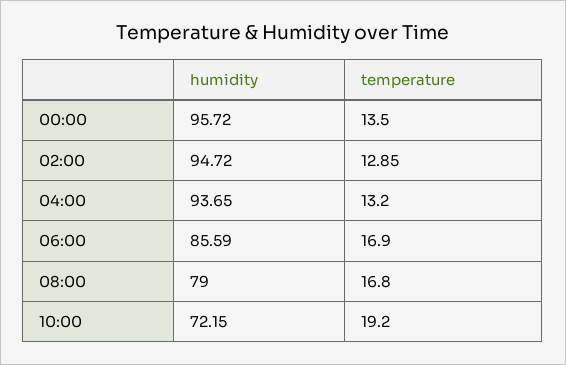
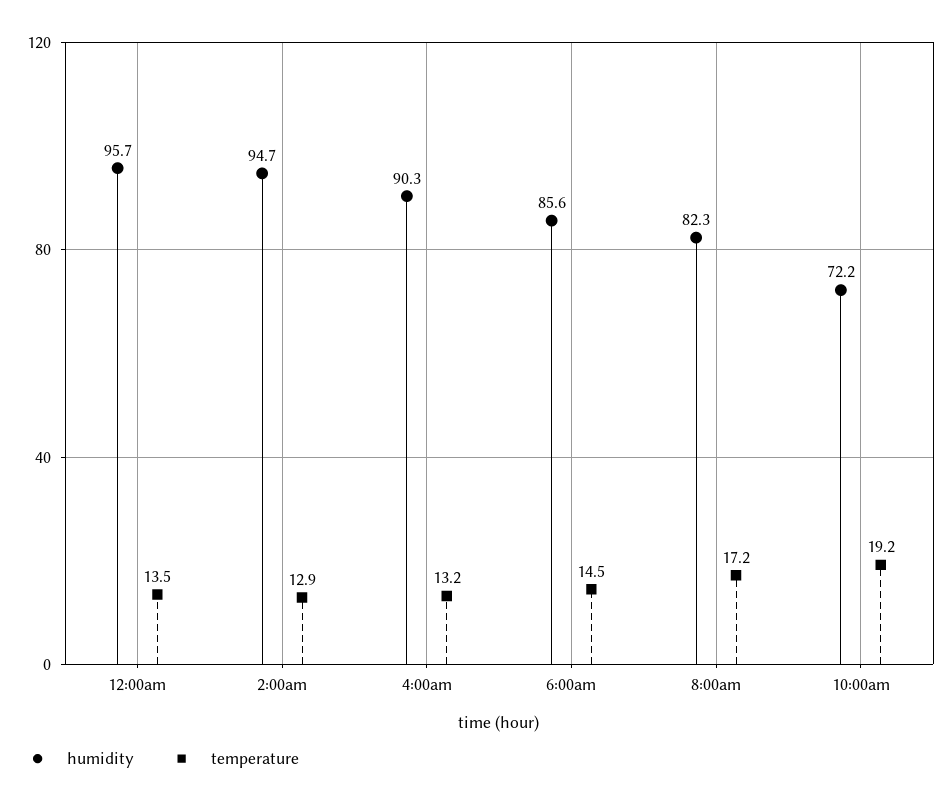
humidity, 04:00: 93.65 -> 90.3
temperature, 06:00: 16.9 -> 14.5
humidity, 08:00: 79 -> 82.3
temperature, 08:00: 16.8 -> 17.2

